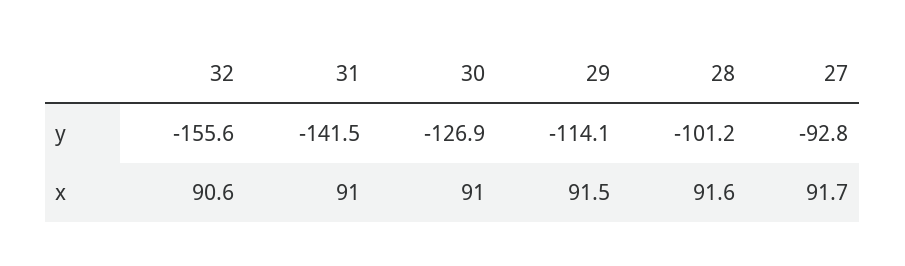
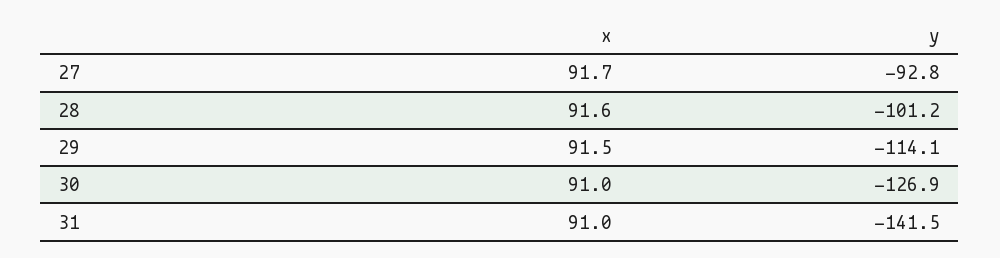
32, y: -155.6 -> none
32, x: 90.6 -> none

